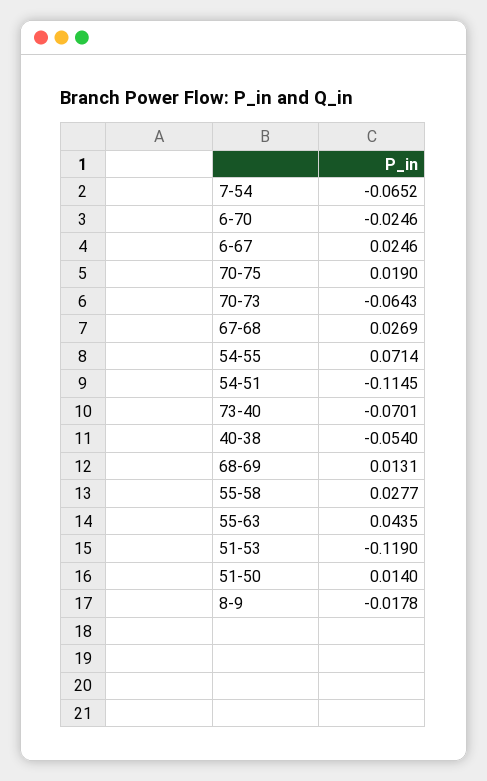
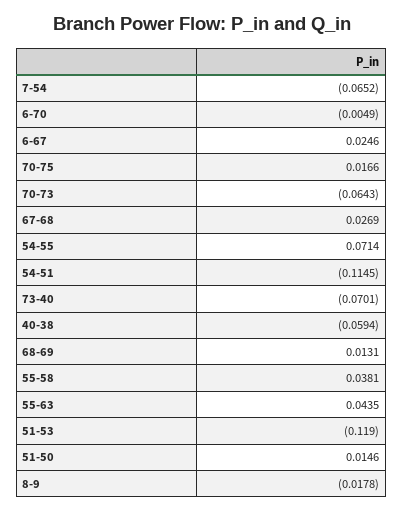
6-70: -0.0246 -> -0.0049
70-75: 0.019 -> 0.0166
40-38: -0.054 -> -0.0594
55-58: 0.0277 -> 0.0381
51-50: 0.014 -> 0.0146

